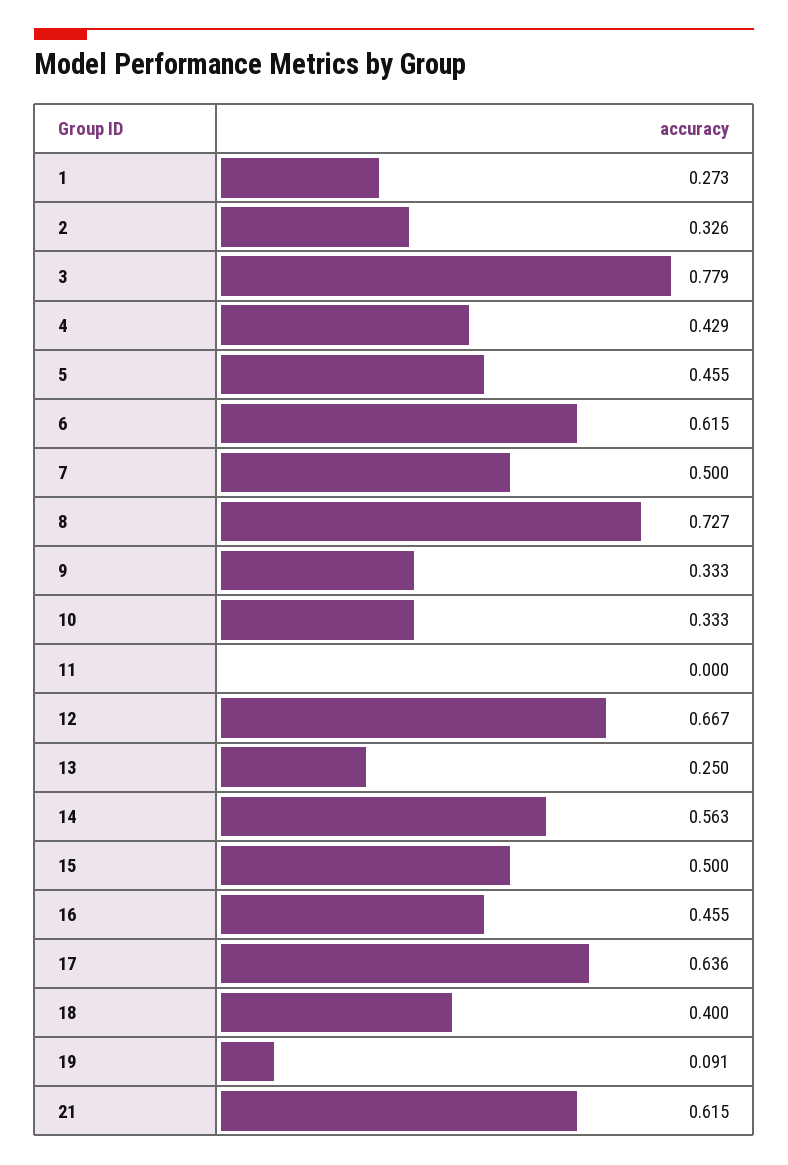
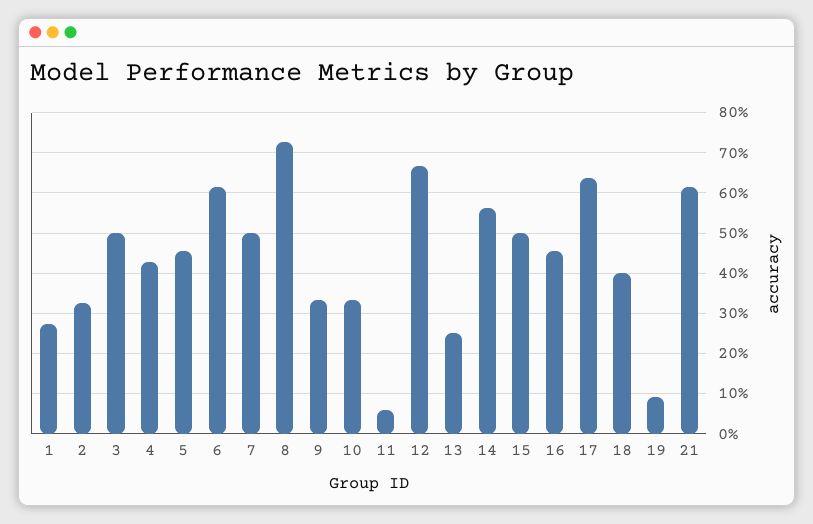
3: 0.779 -> 0.5
11: 0 -> 0.06

